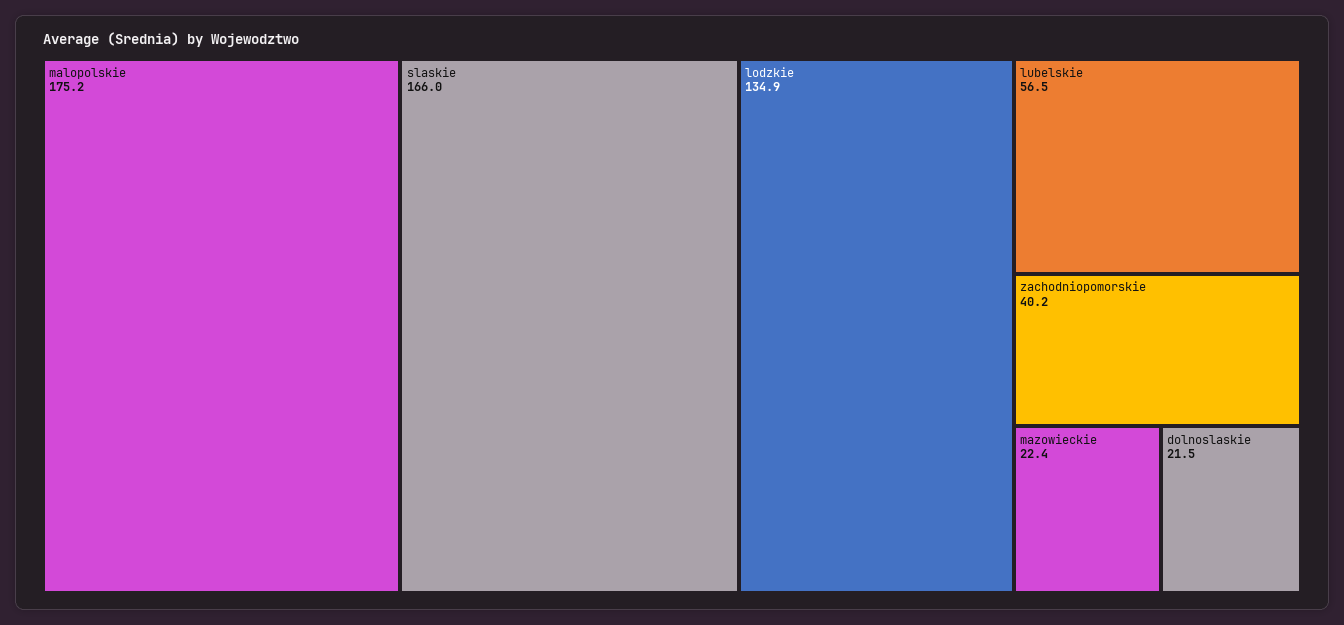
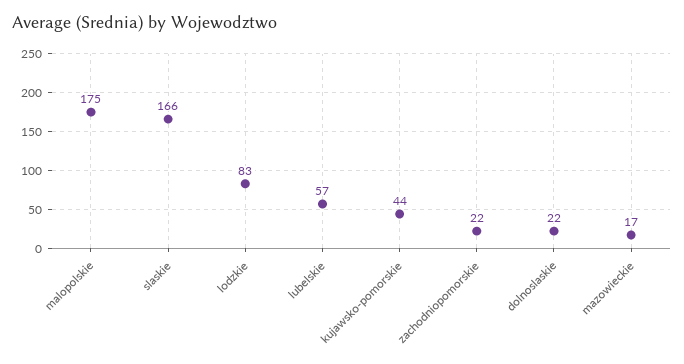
lodzkie: 134.9 -> 83
zachodniopomorskie: 40.2 -> 22
mazowieckie: 22.4 -> 17
kujawsko-pomorskie: none -> 44

